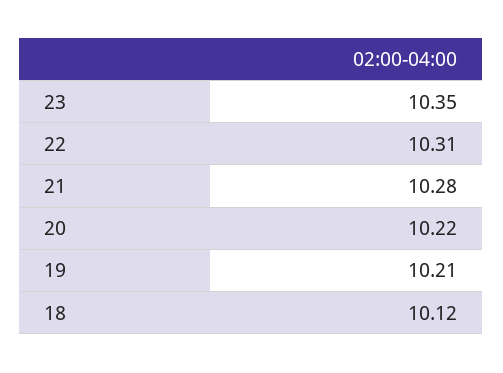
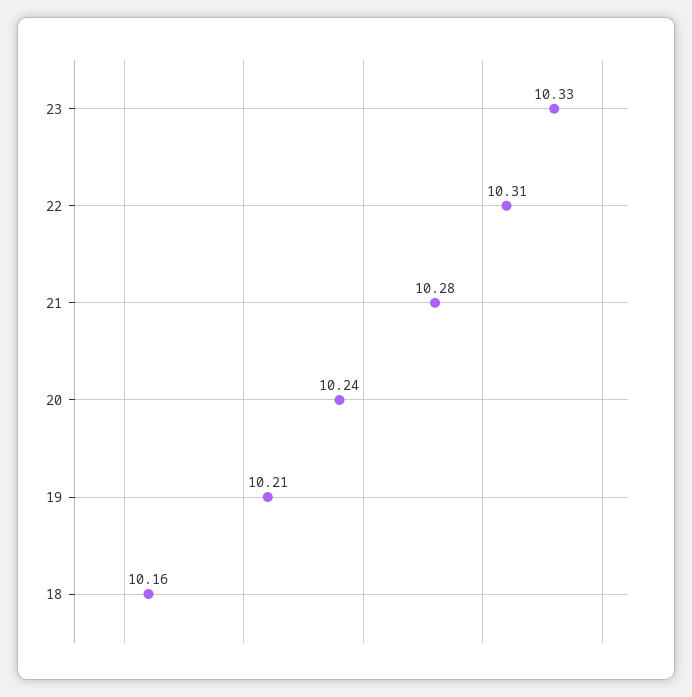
23: 10.35 -> 10.33
20: 10.22 -> 10.24
18: 10.12 -> 10.16

